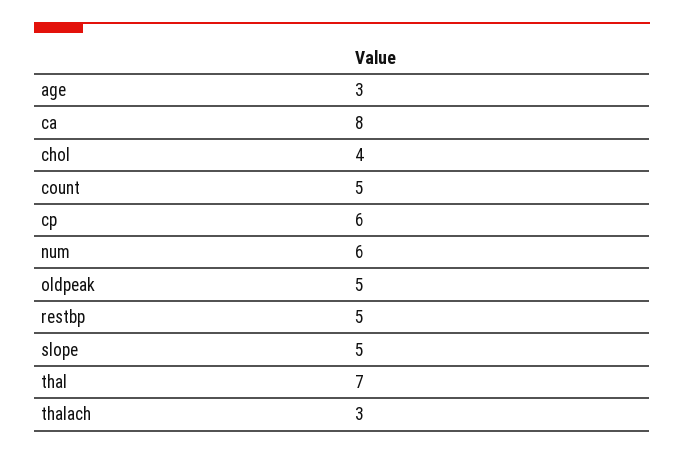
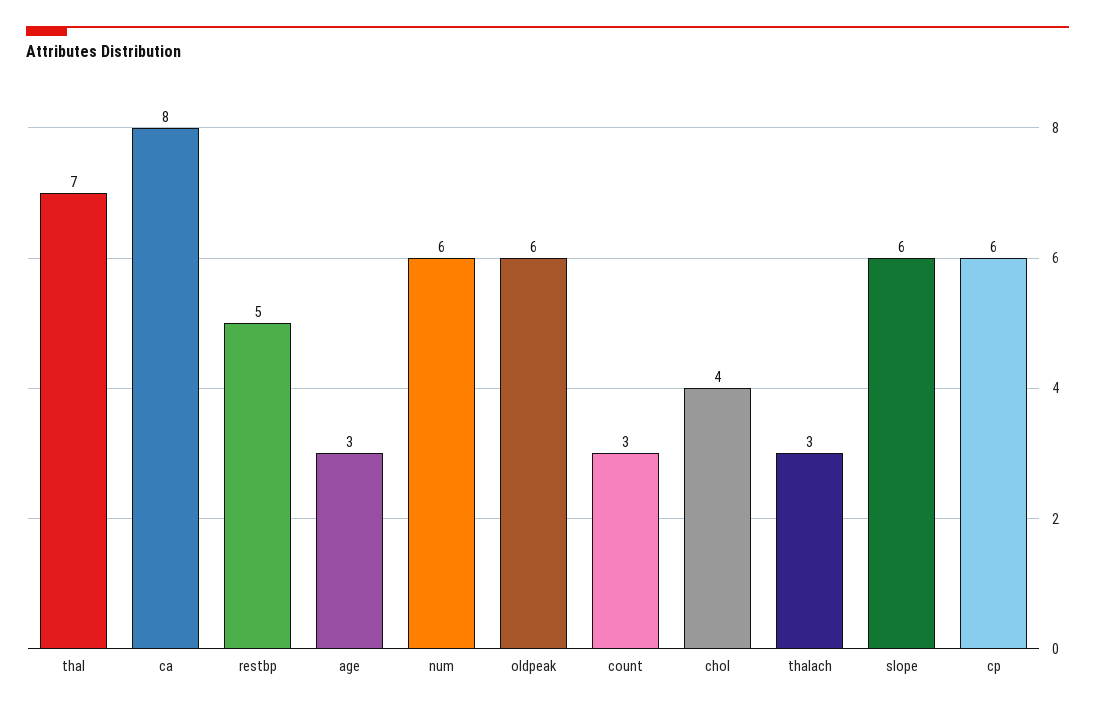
count: 5 -> 3
oldpeak: 5 -> 6
slope: 5 -> 6

